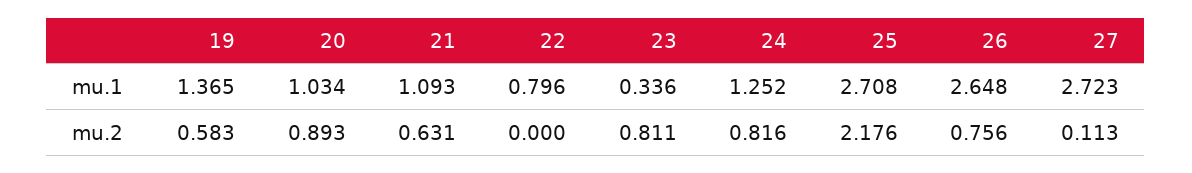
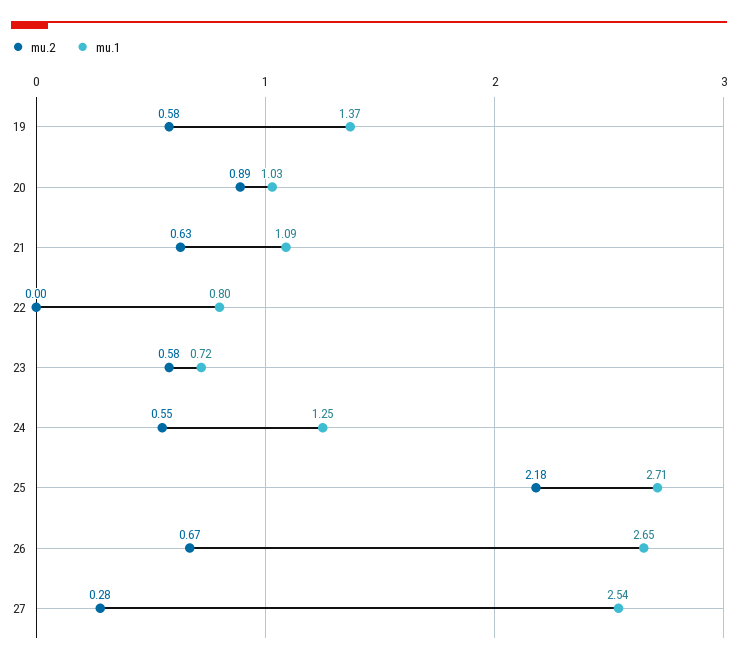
mu.1, 23: 0.336 -> 0.72
mu.1, 27: 2.723 -> 2.54
mu.2, 23: 0.811 -> 0.58
mu.2, 24: 0.816 -> 0.55
mu.2, 26: 0.756 -> 0.67
mu.2, 27: 0.113 -> 0.28

